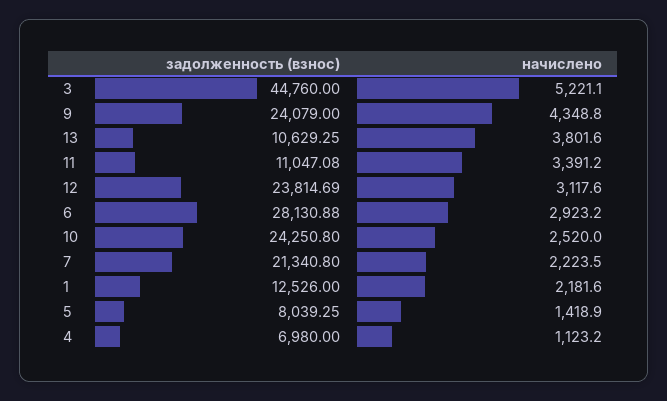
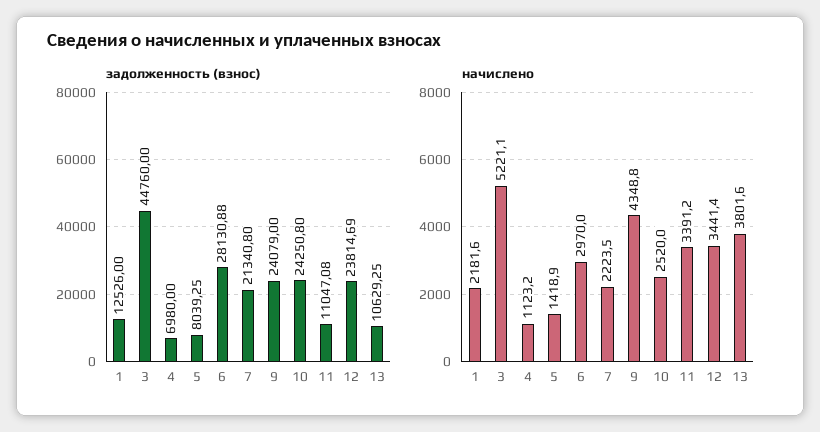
начислено, 12: 3117.6 -> 3441.4
начислено, 6: 2923.2 -> 2970

